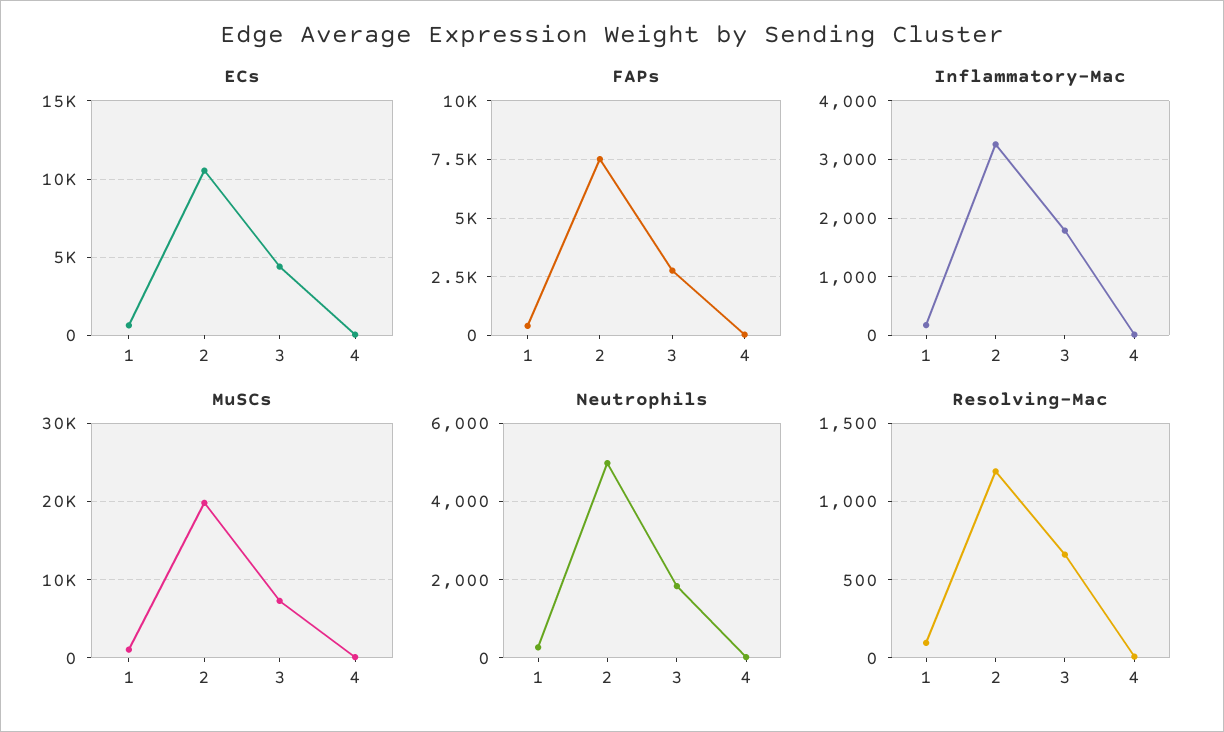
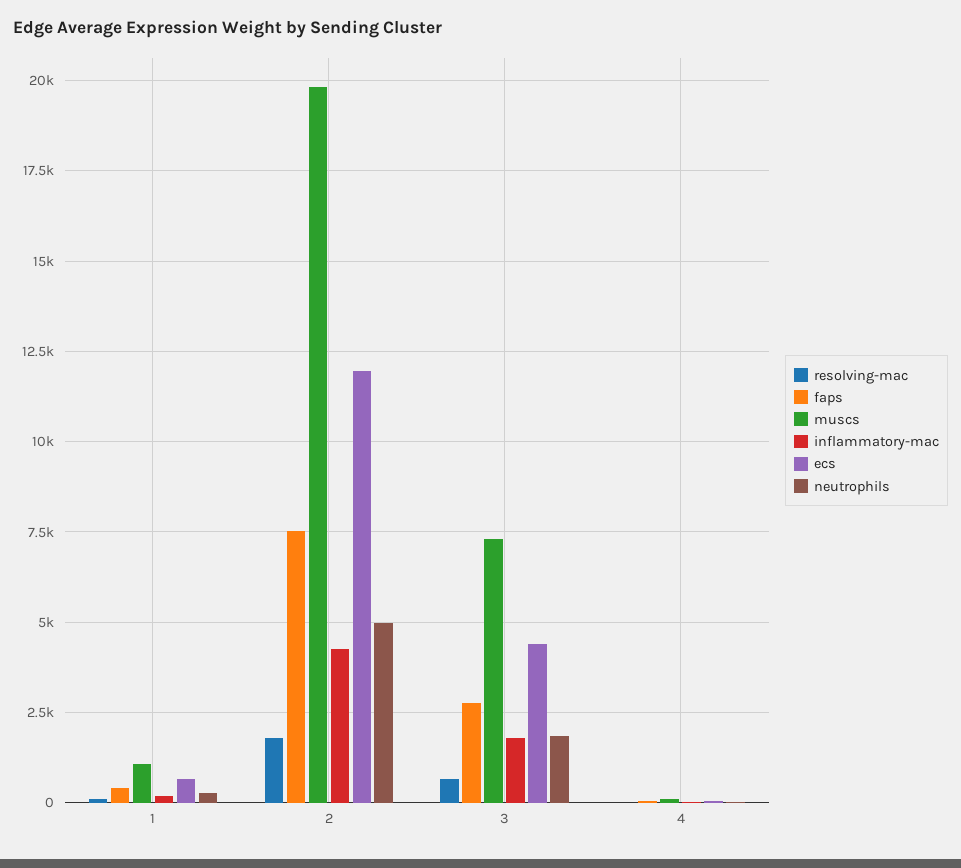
ECs, 2: 10500 -> 12000
Inflammatory-Mac, 2: 3200 -> 4250
Resolving-Mac, 2: 1200 -> 1750

